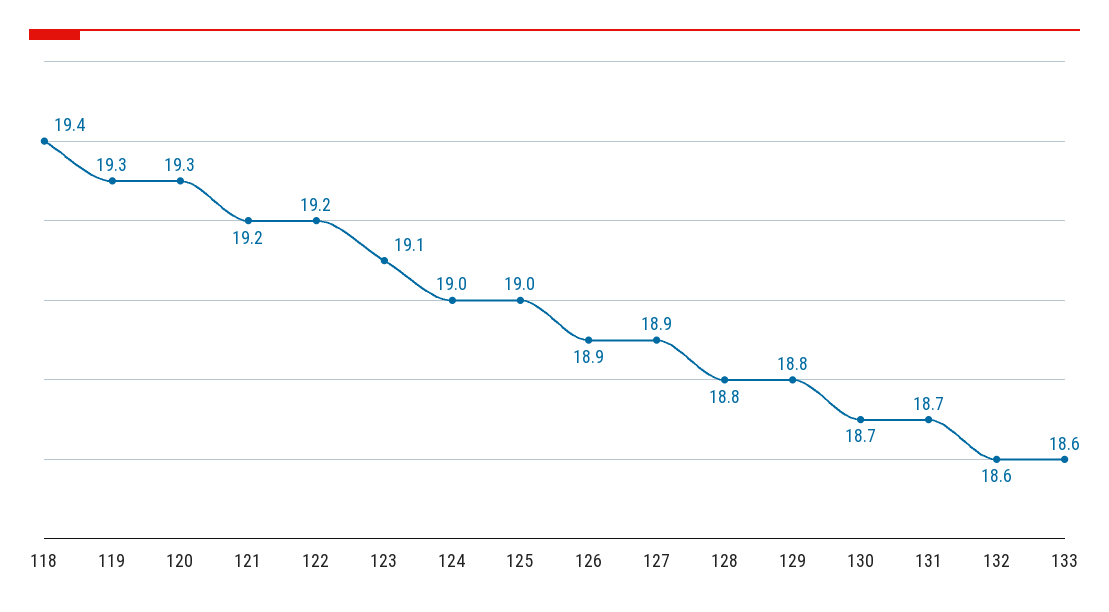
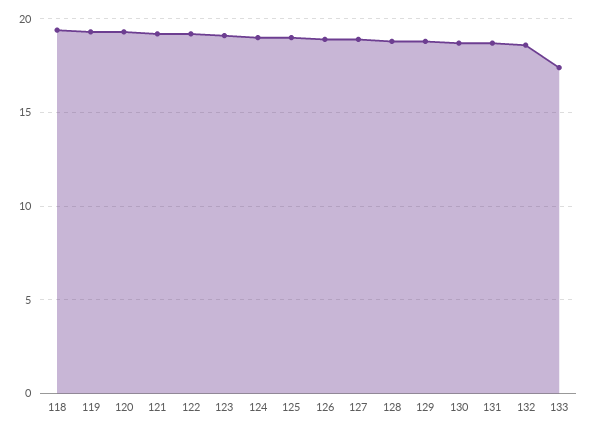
133: 18.6 -> 17.5

